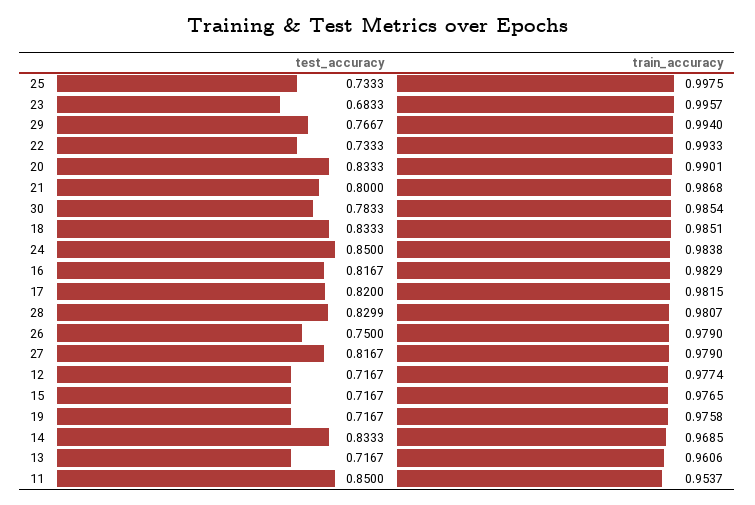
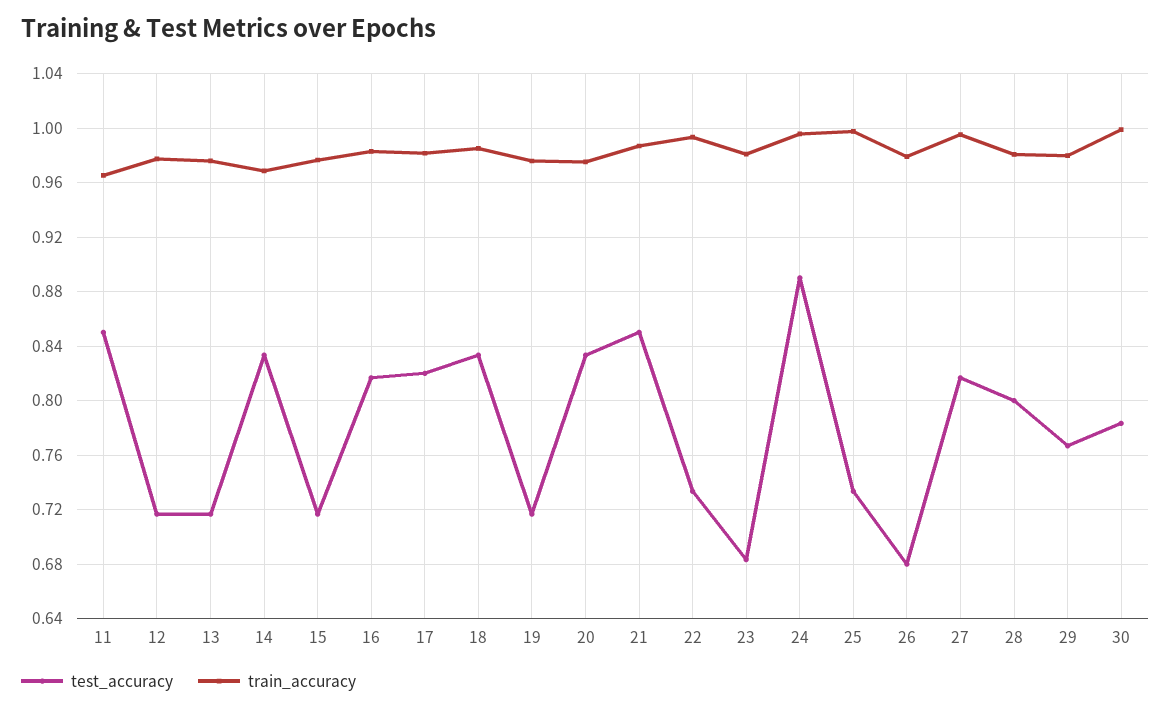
train_accuracy, 23: 0.9957 -> 0.98
train_accuracy, 29: 0.994 -> 0.98
train_accuracy, 20: 0.9901 -> 0.975
test_accuracy, 21: 0.8 -> 0.85
train_accuracy, 30: 0.9854 -> 1
test_accuracy, 24: 0.85 -> 0.89
train_accuracy, 24: 0.9838 -> 0.995
test_accuracy, 28: 0.8299 -> 0.8
test_accuracy, 26: 0.75 -> 0.68
train_accuracy, 27: 0.979 -> 0.995
train_accuracy, 13: 0.9606 -> 0.975
train_accuracy, 11: 0.9537 -> 0.965

